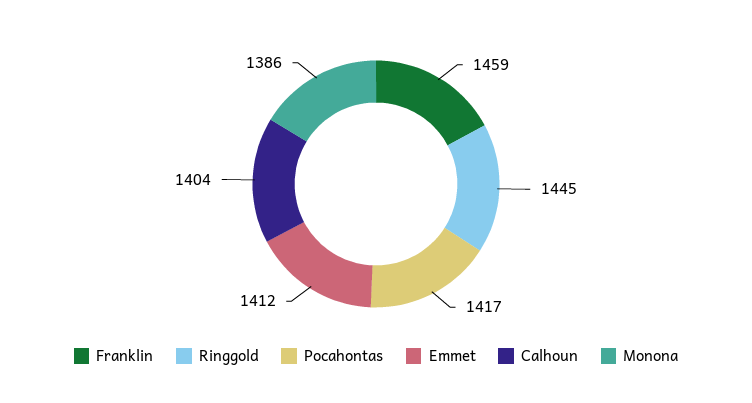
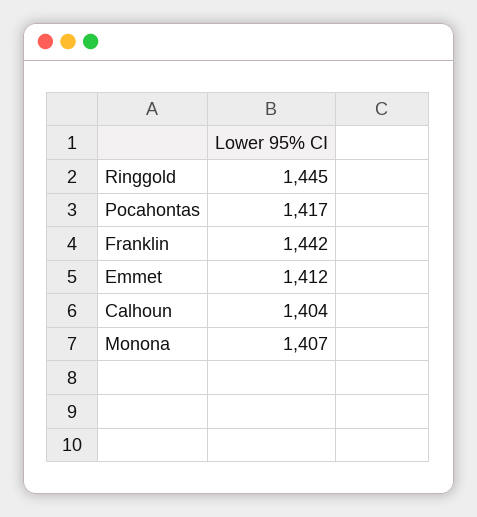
Franklin: 1459 -> 1442
Monona: 1386 -> 1407

